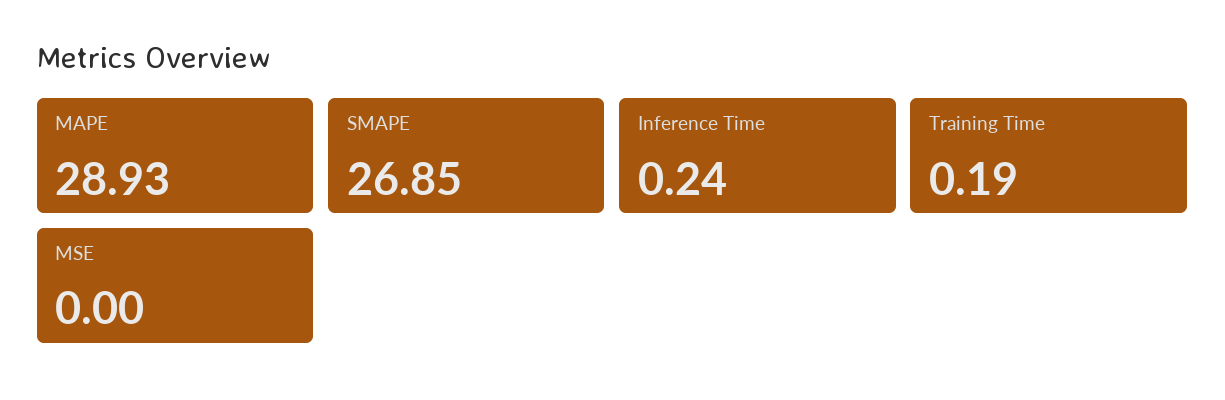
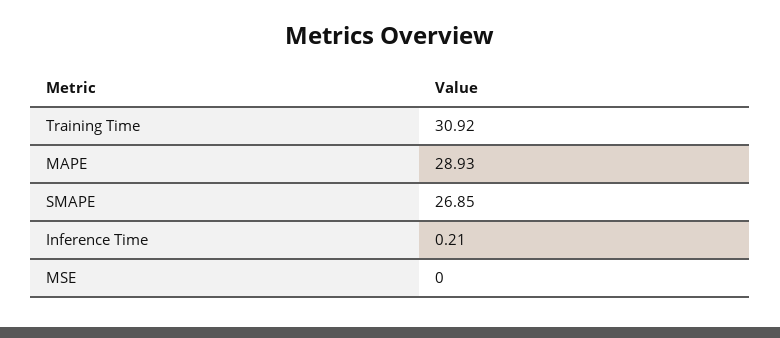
Inference Time: 0.24 -> 0.21
Training Time: 0.19 -> 30.92

